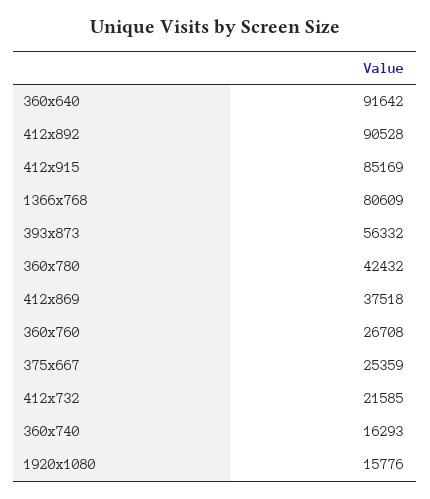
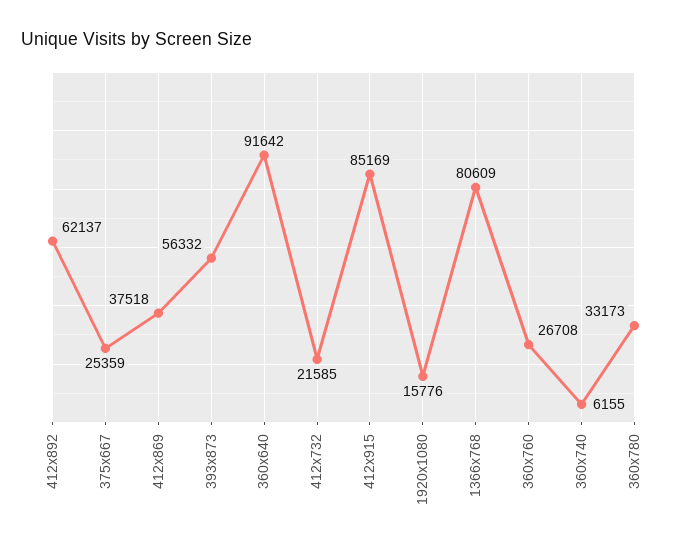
412x892: 90528 -> 62137
360x780: 42432 -> 33173
360x740: 16293 -> 6155

